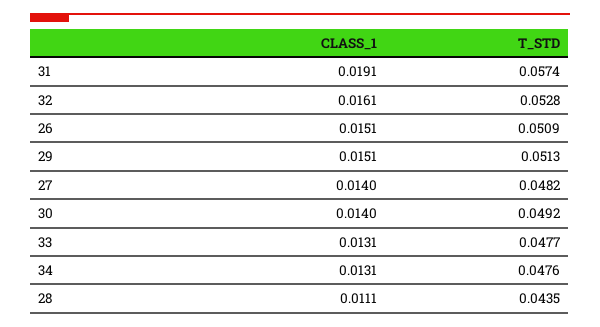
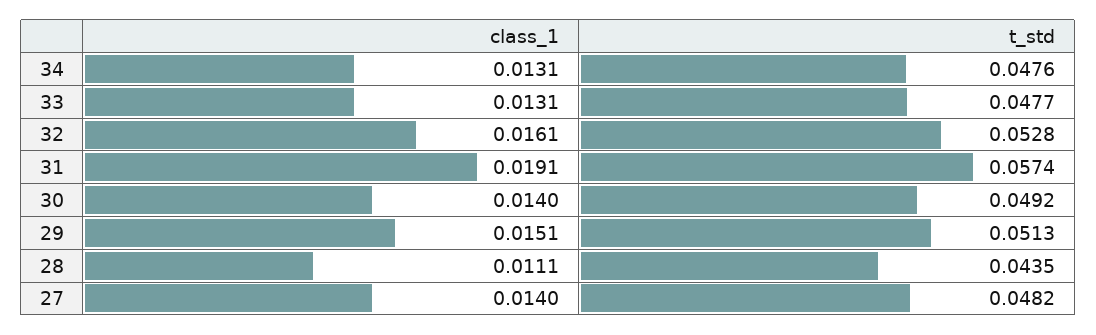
CLASS_1, 26: 0.0151 -> none
T_STD, 26: 0.0509 -> none

